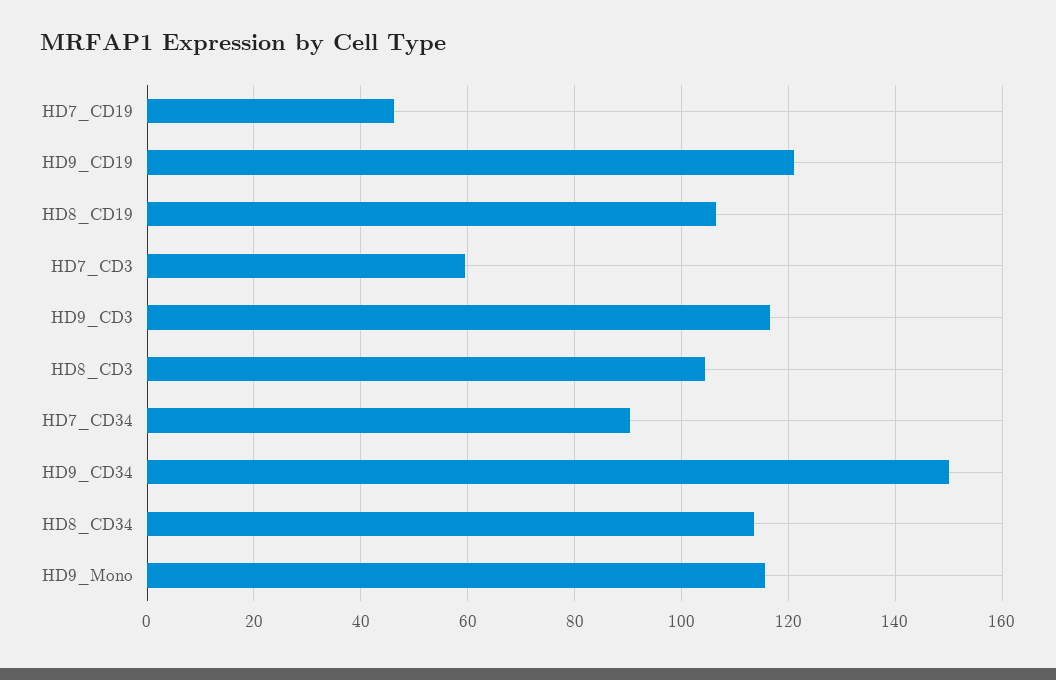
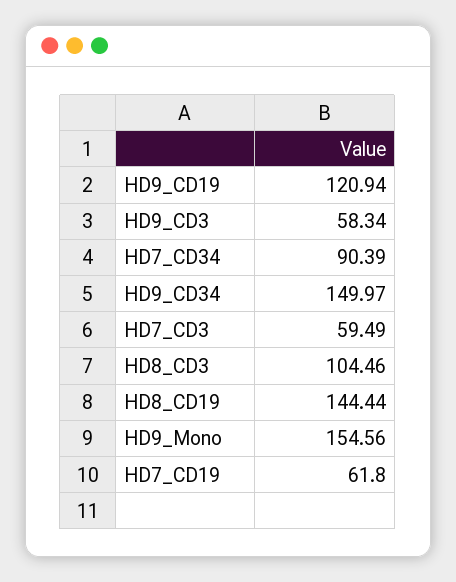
HD7_CD19: 46 -> 61.8
HD8_CD19: 106 -> 144.44
HD9_CD3: 116 -> 58.34
HD8_CD34: 114 -> none
HD9_Mono: 116 -> 154.56

